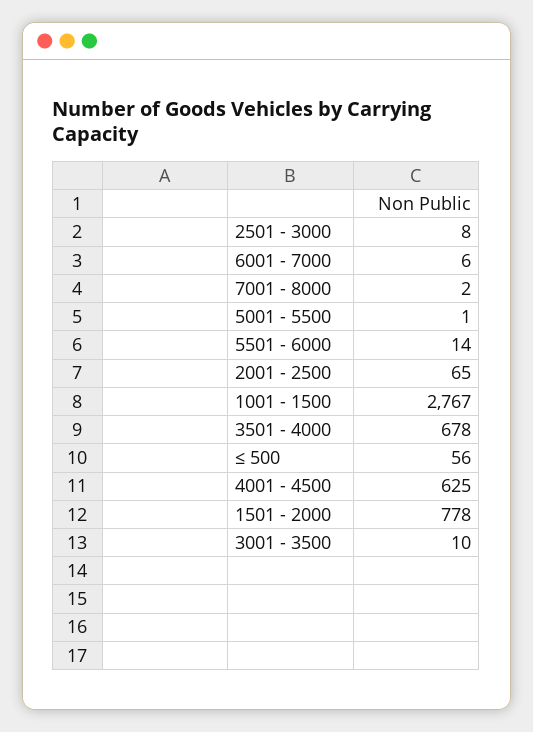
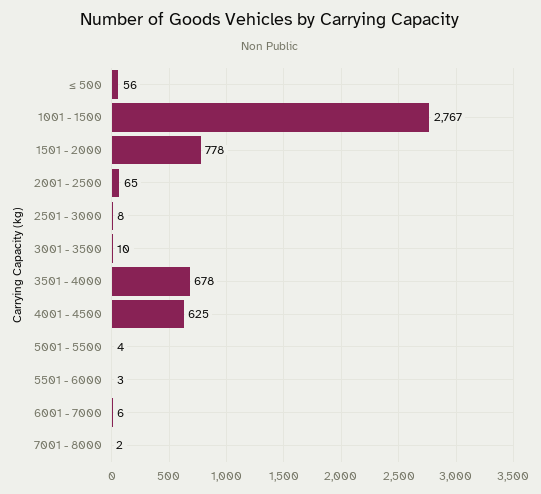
5001 - 5500: 1 -> 4
5501 - 6000: 14 -> 3

